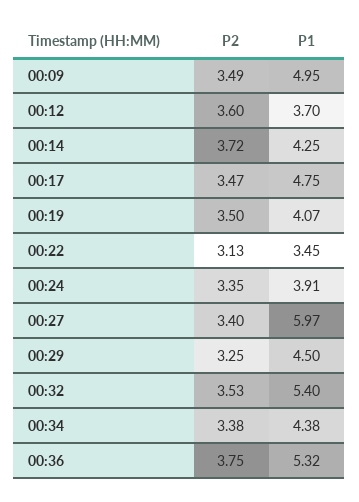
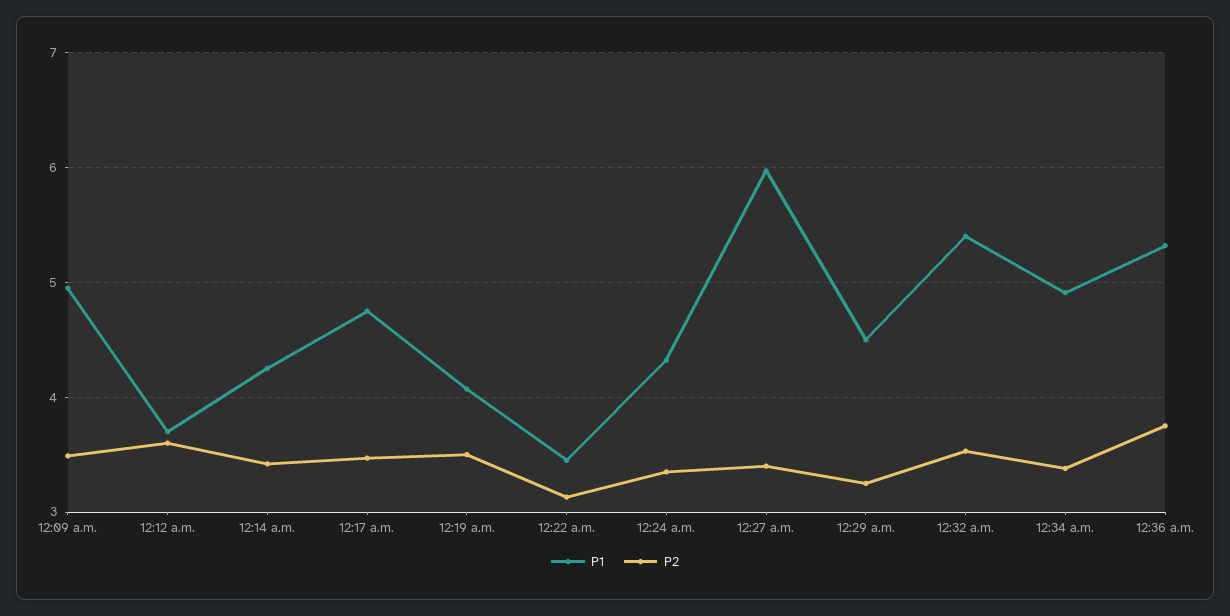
P2, 00:14: 3.72 -> 3.4
P1, 00:24: 3.91 -> 4.3
P1, 00:34: 4.38 -> 4.9

